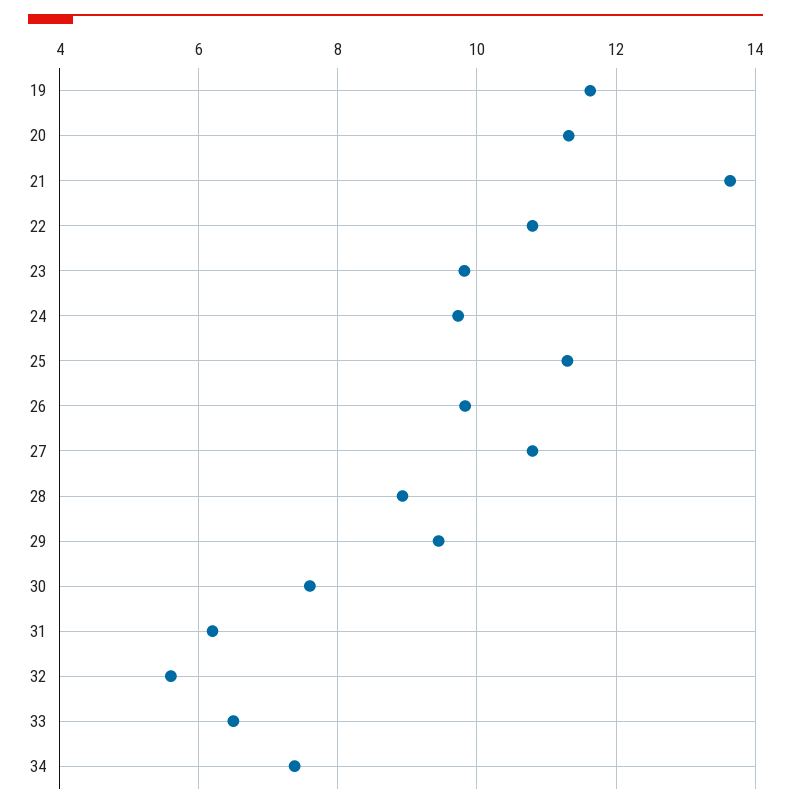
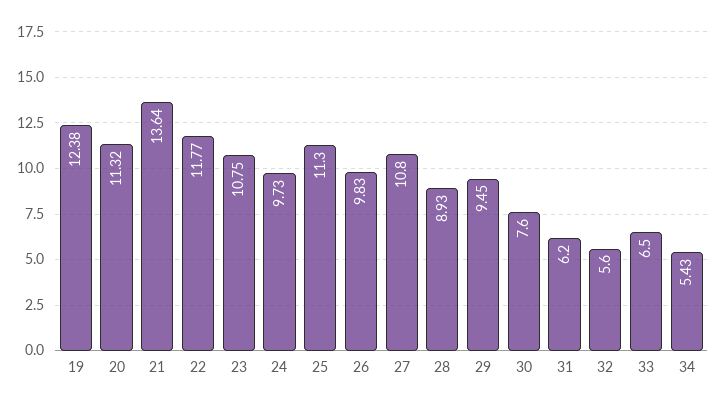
19: 11.6 -> 12.38
22: 10.8 -> 11.77
23: 9.8 -> 10.75
34: 7.4 -> 5.43

